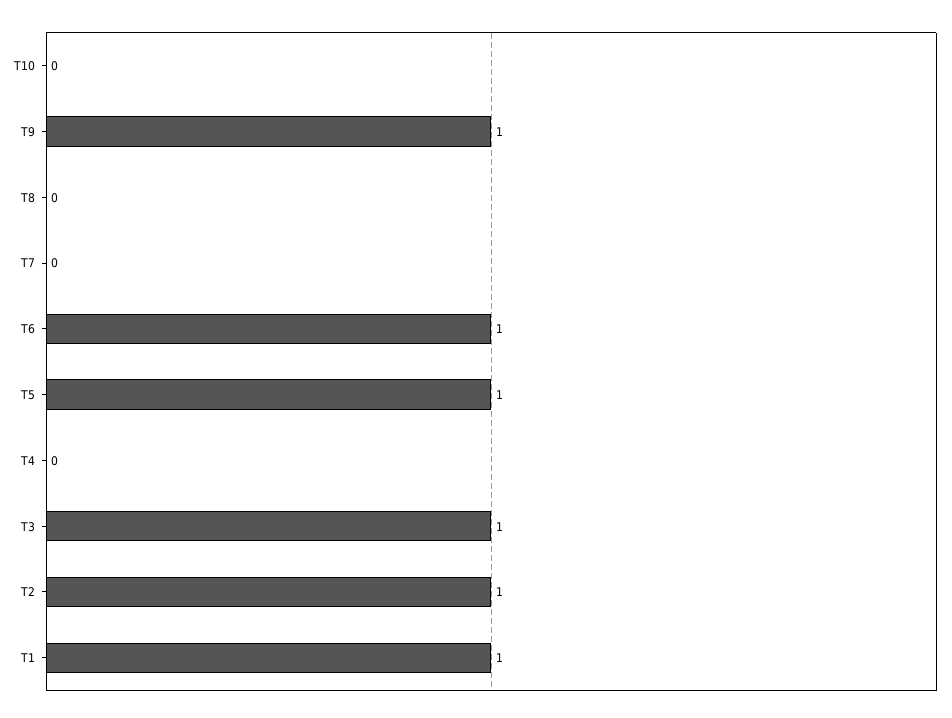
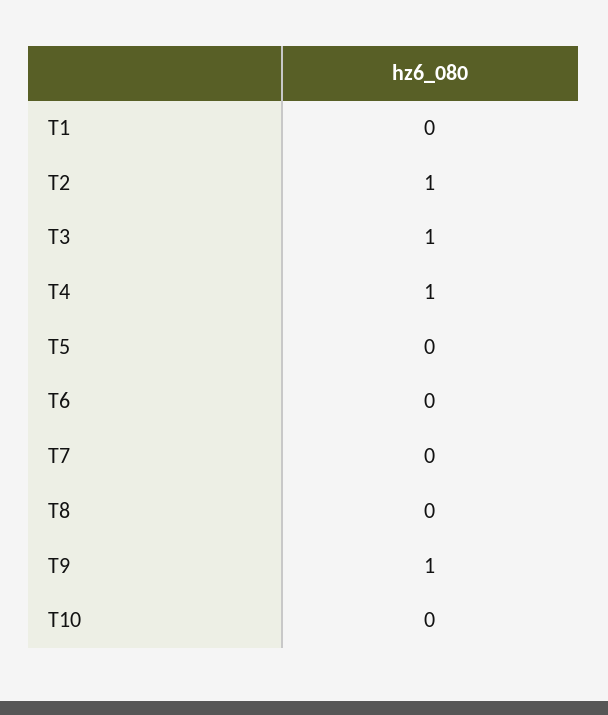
T6: 1 -> 0
T5: 1 -> 0
T4: 0 -> 1
T1: 1 -> 0

